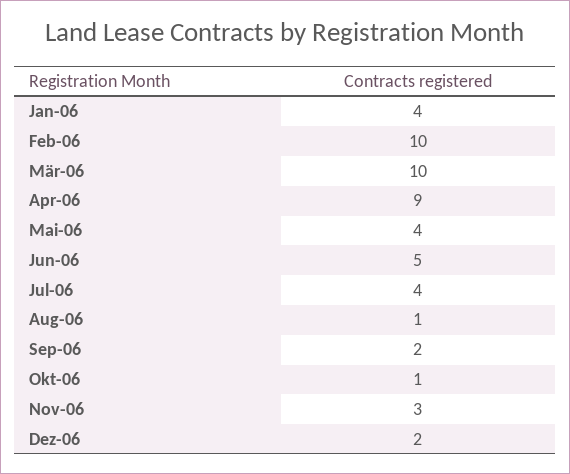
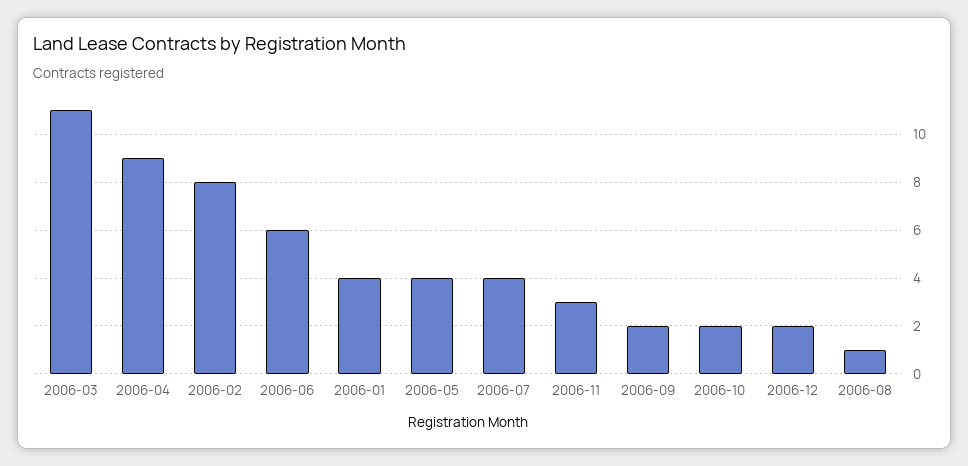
Feb-06: 10 -> 8
Mär-06: 10 -> 11
Jun-06: 5 -> 6
Okt-06: 1 -> 2

